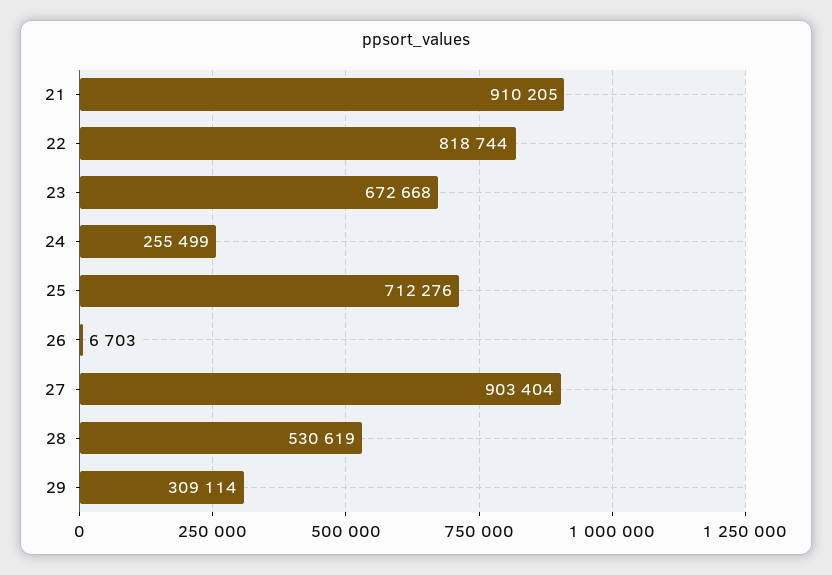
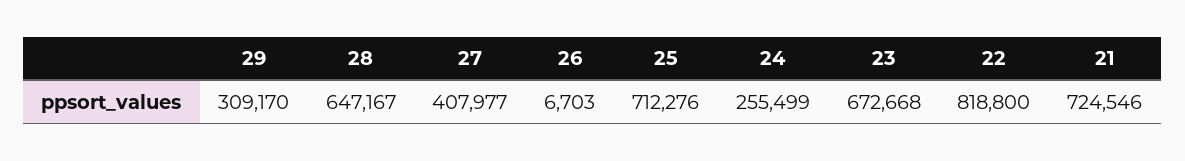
21: 910205 -> 724546
22: 818744 -> 818800
27: 903404 -> 407977
28: 530619 -> 647167
29: 309114 -> 309170

